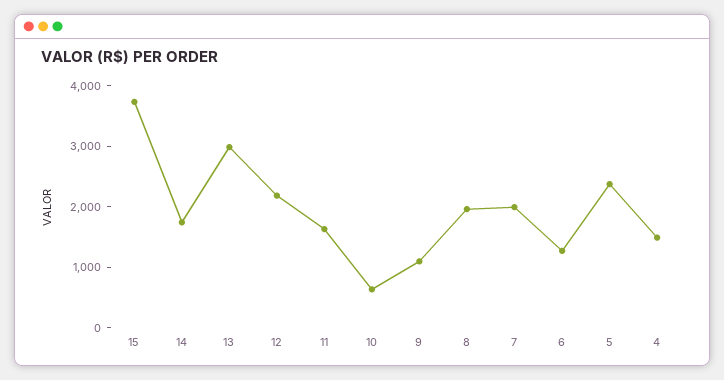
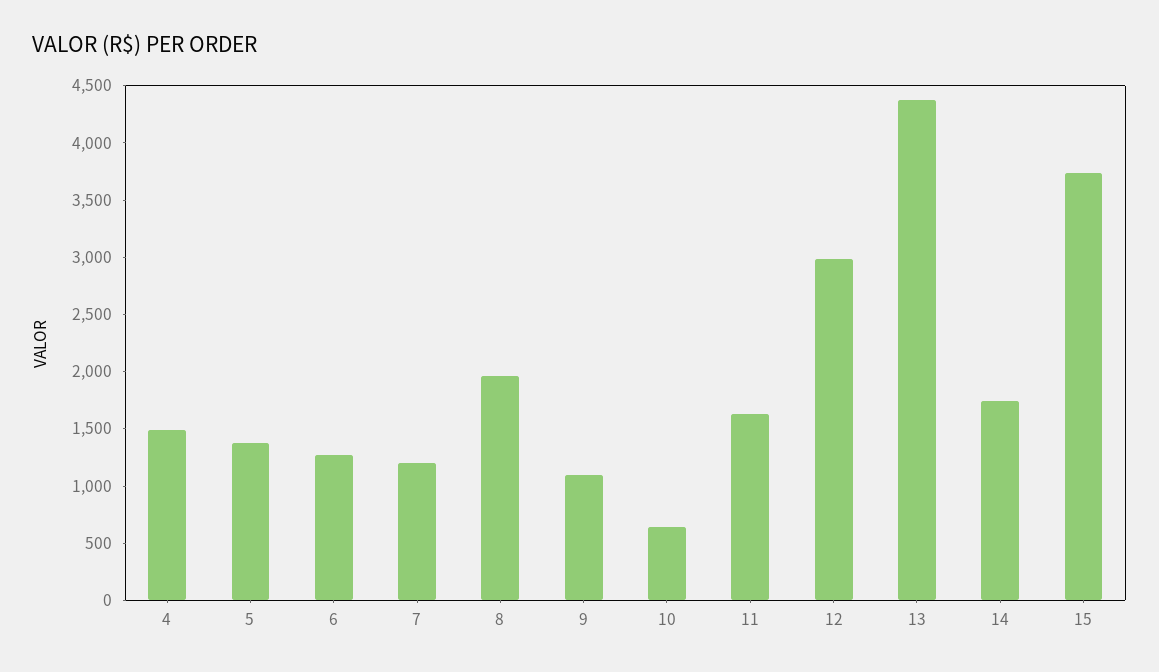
13: 3000 -> 4400
12: 2200 -> 3000
7: 2000 -> 1200
5: 2400 -> 1400

